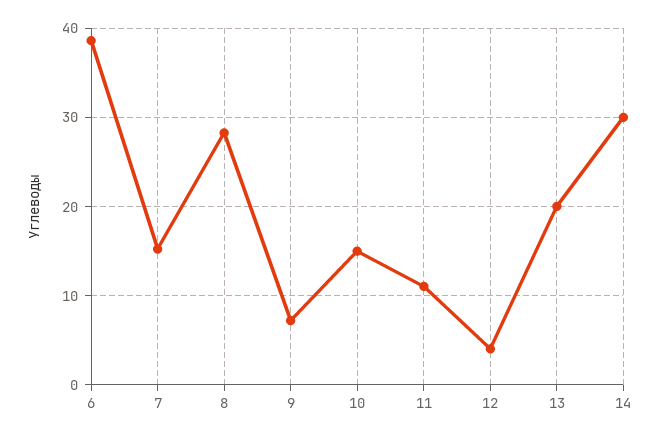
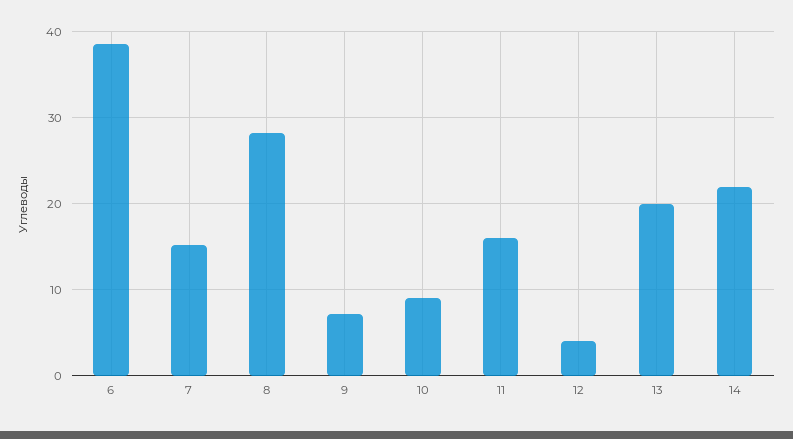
10: 15 -> 9
11: 11 -> 16
14: 30 -> 22

